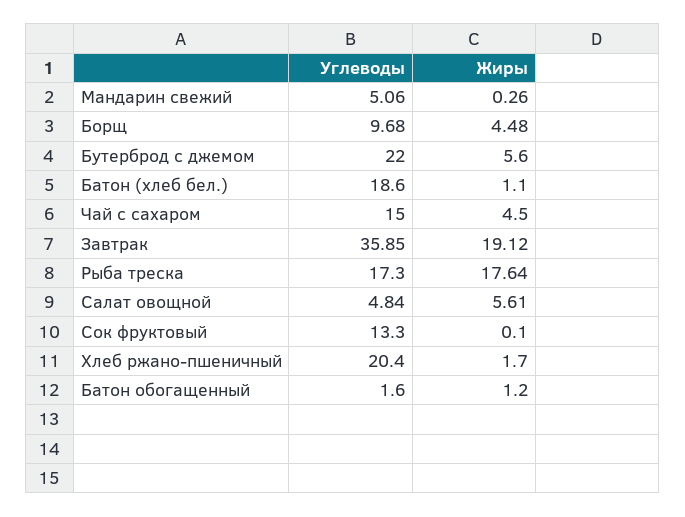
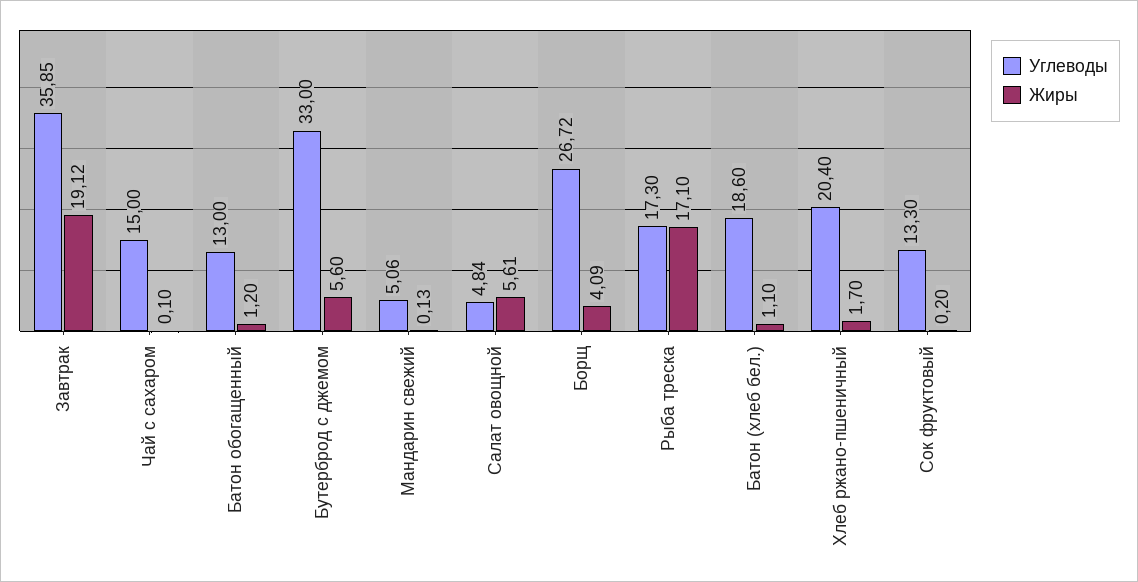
Жиры, Мандарин свежий: 0.26 -> 0.13
Углеводы, Борщ: 9.68 -> 26.72
Жиры, Борщ: 4.48 -> 4.09
Углеводы, Бутерброд с джемом: 22 -> 33
Жиры, Чай с сахаром: 4.5 -> 0.1
Жиры, Рыба треска: 17.64 -> 17.1
Жиры, Сок фруктовый: 0.1 -> 0.2
Углеводы, Батон обогащенный: 1.6 -> 13

